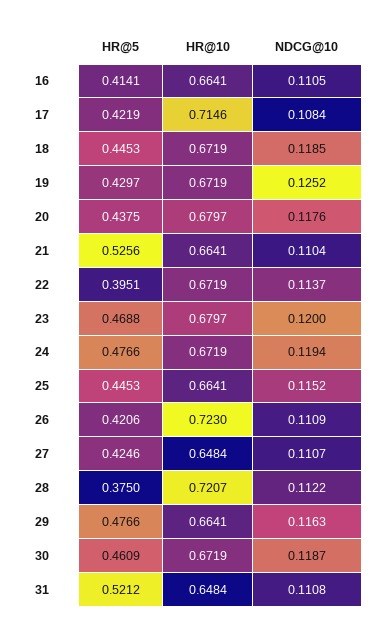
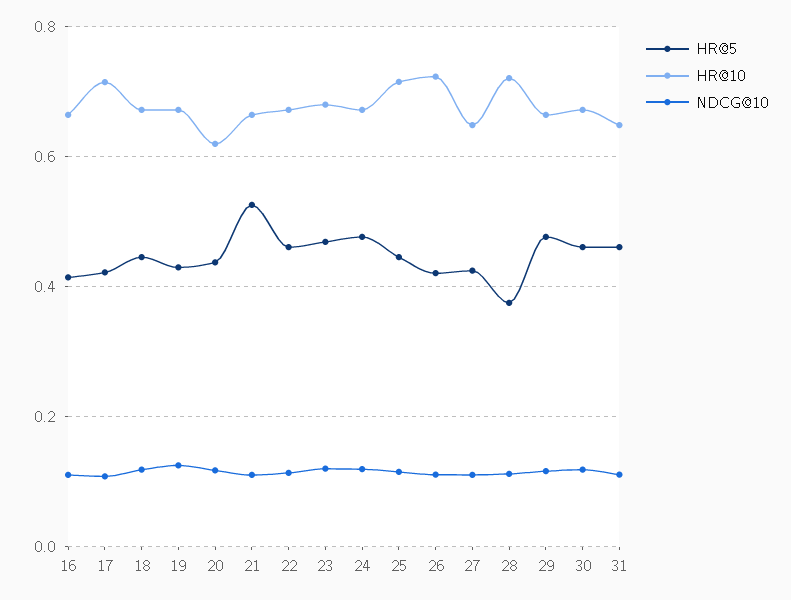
HR@10, 20: 0.6797 -> 0.62
HR@5, 22: 0.3951 -> 0.46
HR@10, 25: 0.6641 -> 0.72
HR@5, 31: 0.5212 -> 0.46

